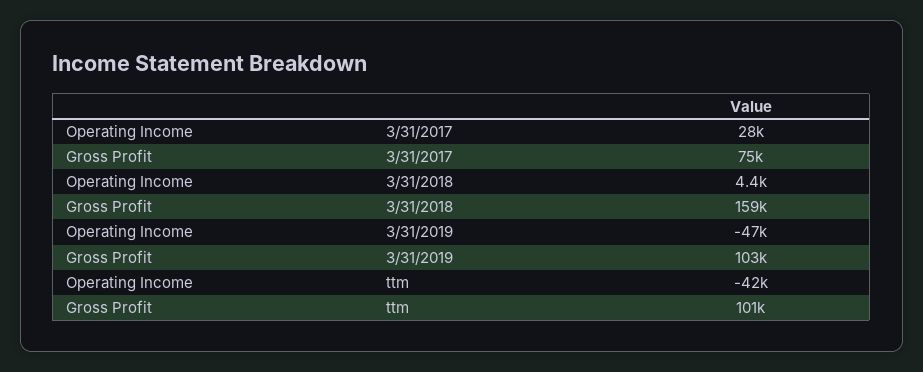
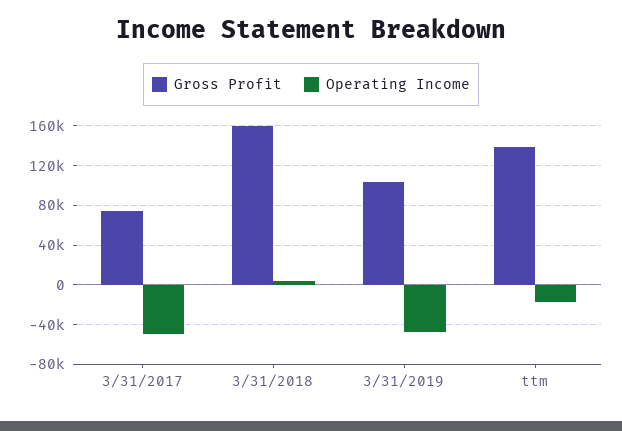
Operating Income, 3/31/2017: 28000 -> -50000
Operating Income, ttm: -42000 -> -20000
Gross Profit, ttm: 101000 -> 140000

